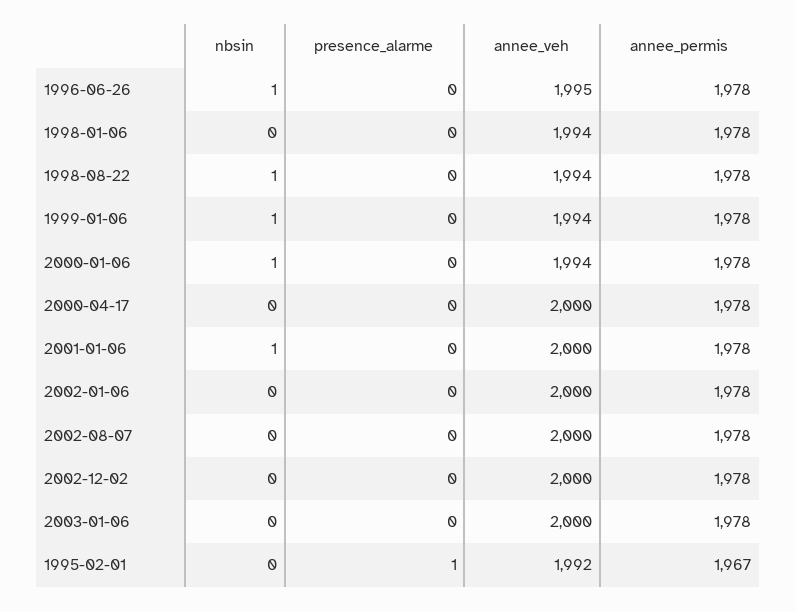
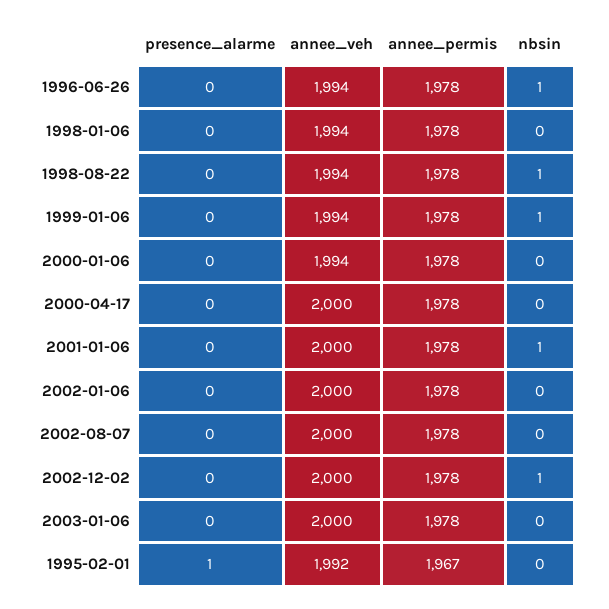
annee_veh, 1996-06-26: 1995 -> 1994
nbsin, 2000-01-06: 1 -> 0
nbsin, 2002-12-02: 0 -> 1

